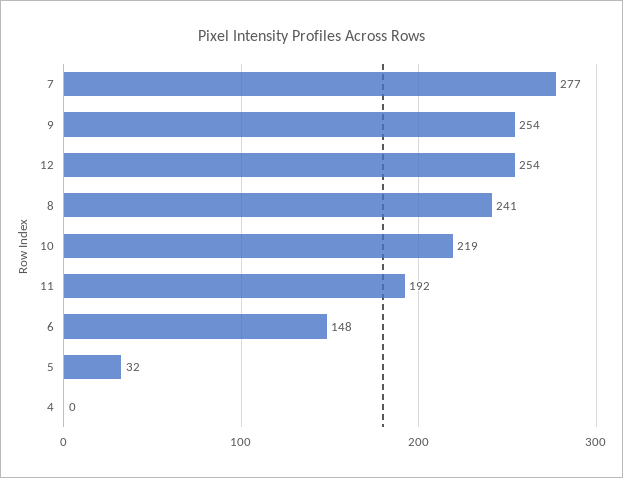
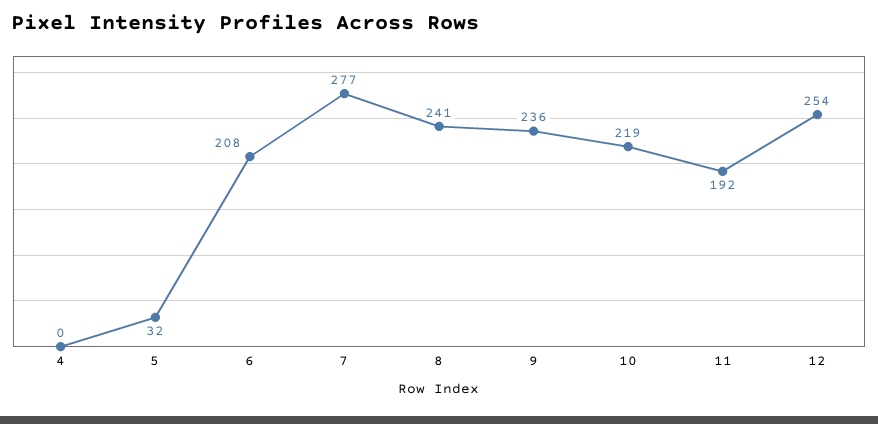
9: 254 -> 236
6: 148 -> 208

